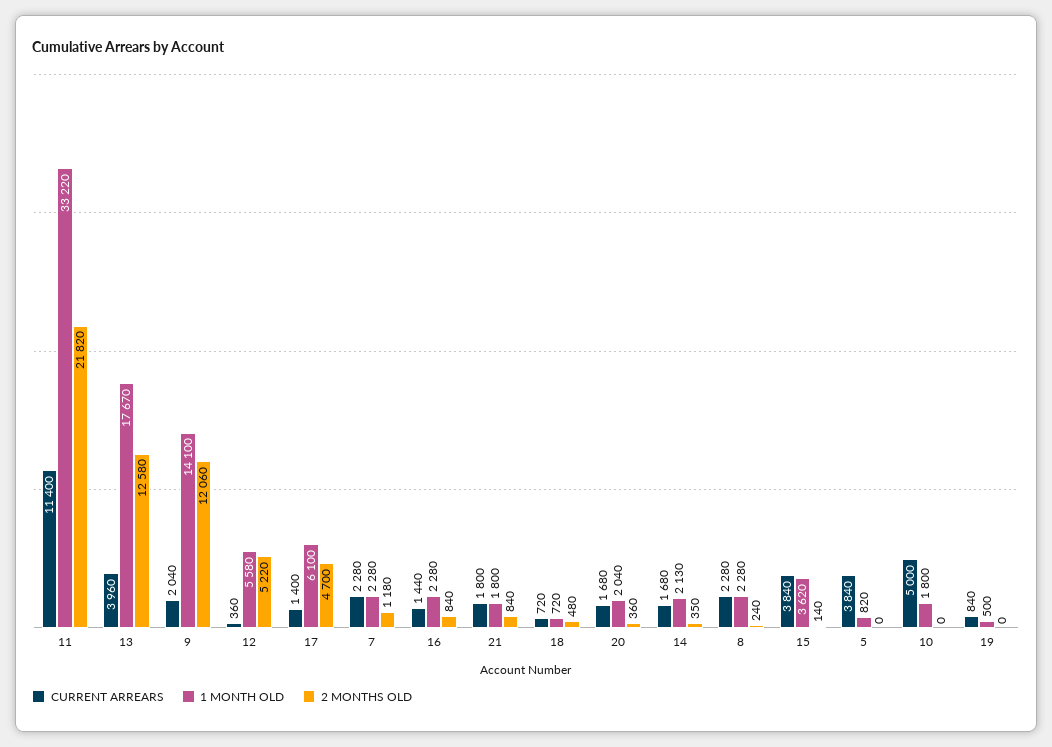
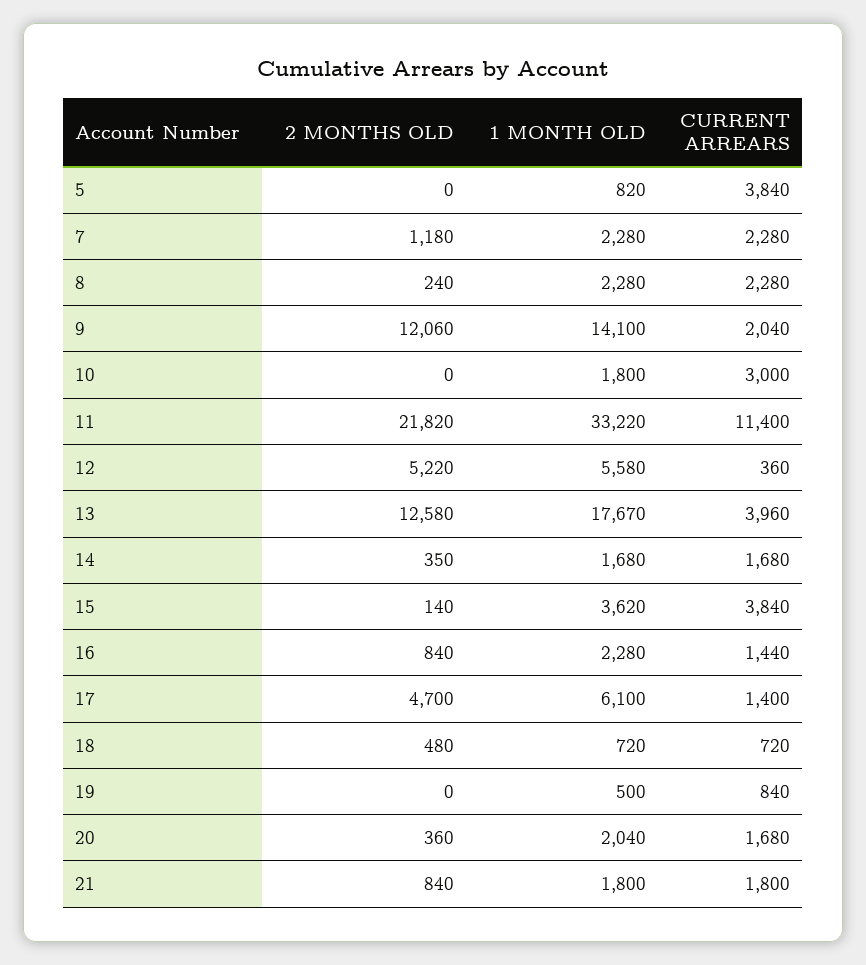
1 MONTH OLD, 14: 2130 -> 1680
CURRENT ARREARS, 10: 5000 -> 3000

